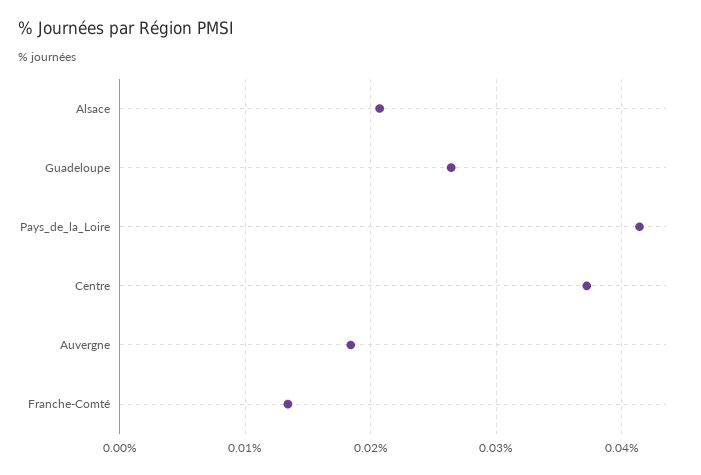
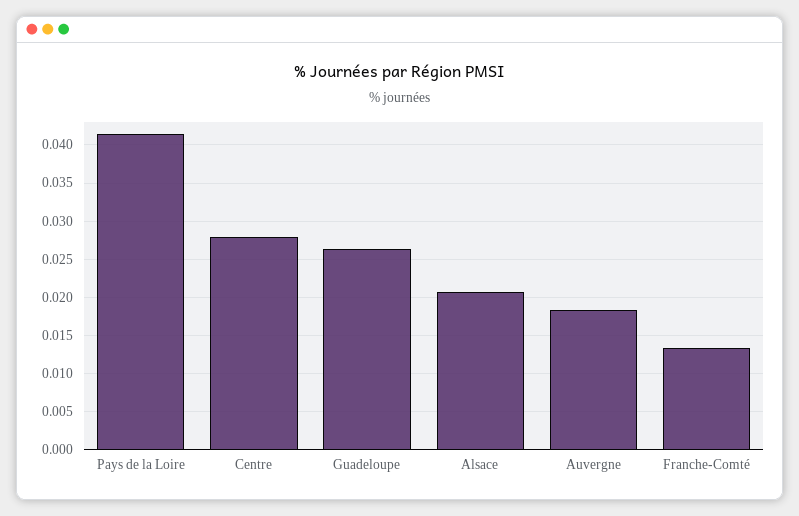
Centre: 0.037 -> 0.028

